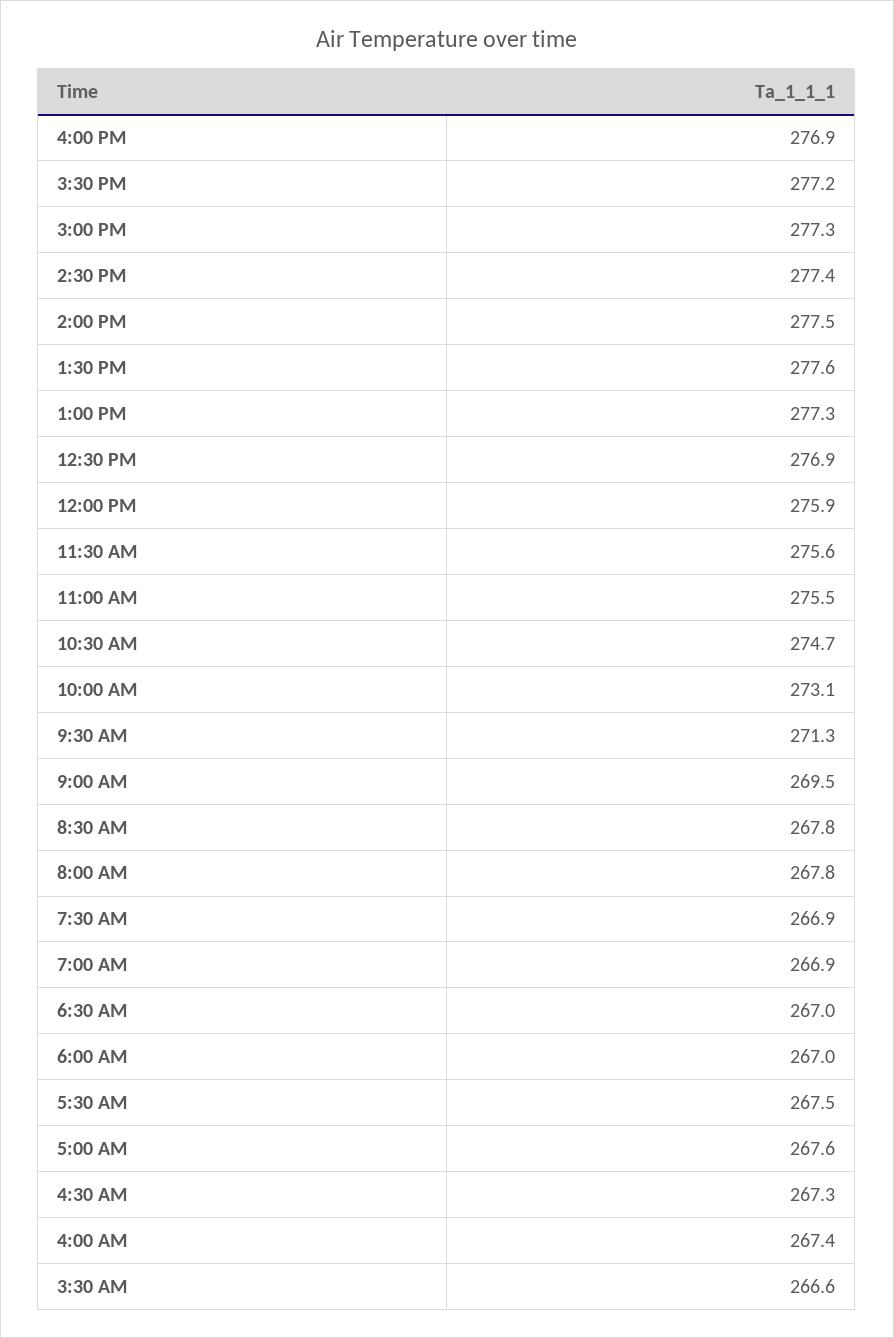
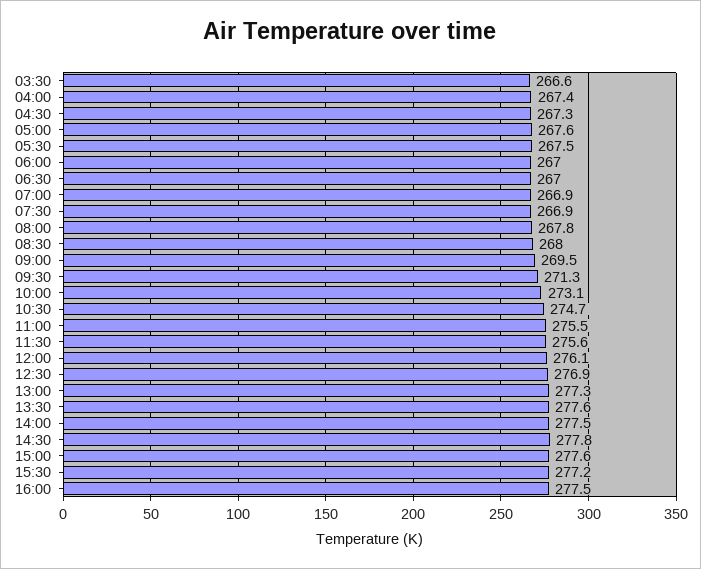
4:00 PM: 276.9 -> 277.5
3:00 PM: 277.3 -> 277.6
2:30 PM: 277.4 -> 277.8
12:00 PM: 275.9 -> 276.1
8:30 AM: 267.8 -> 268

